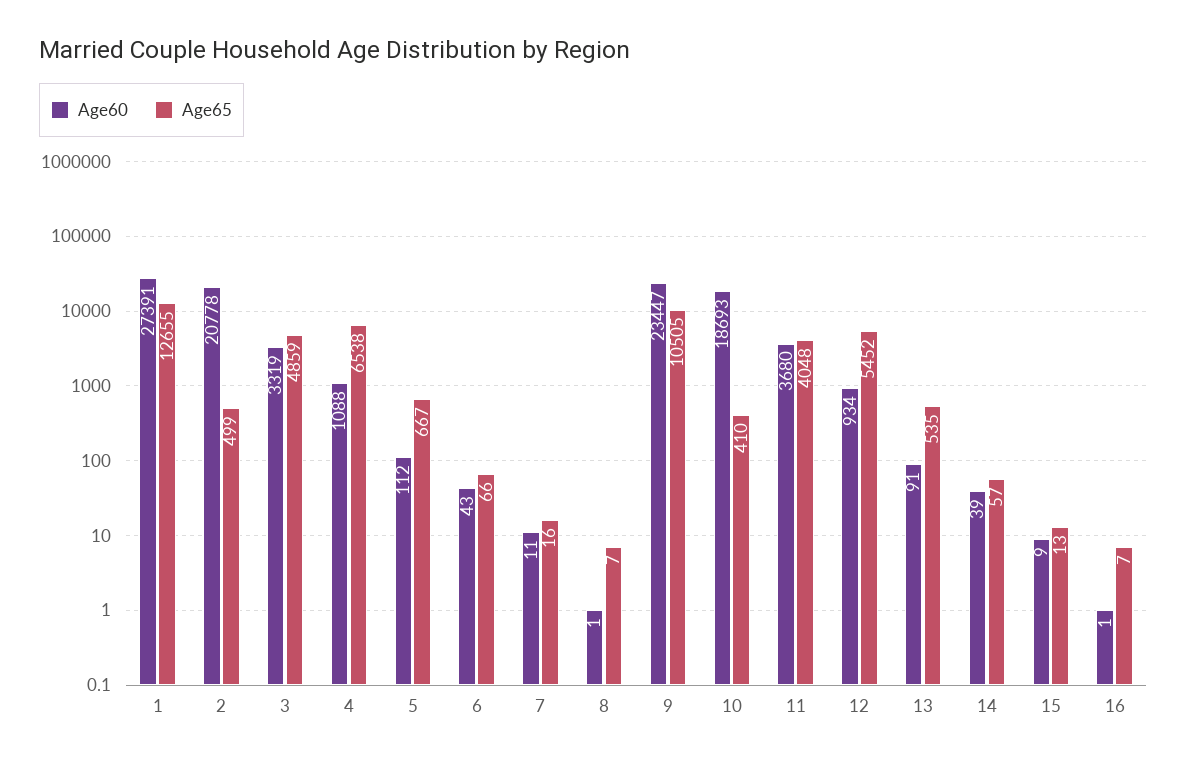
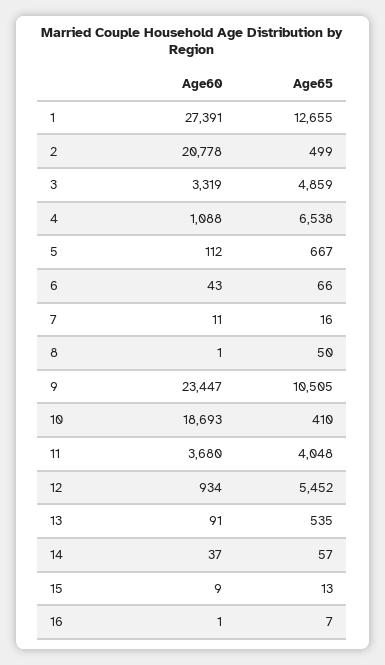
Age65, 8: 7 -> 50
Age60, 14: 39 -> 37

